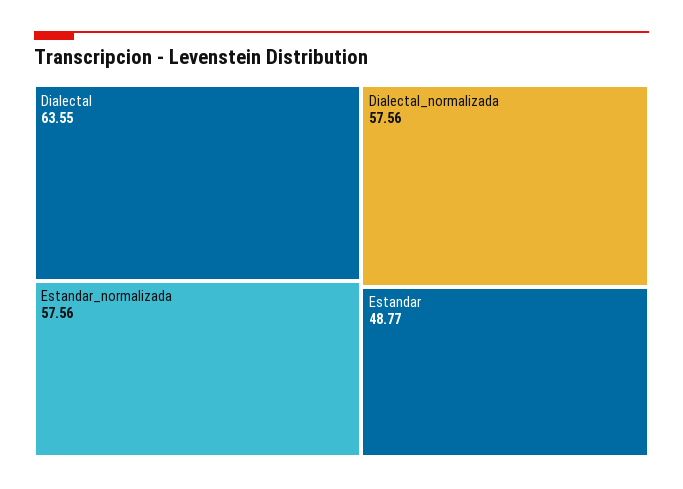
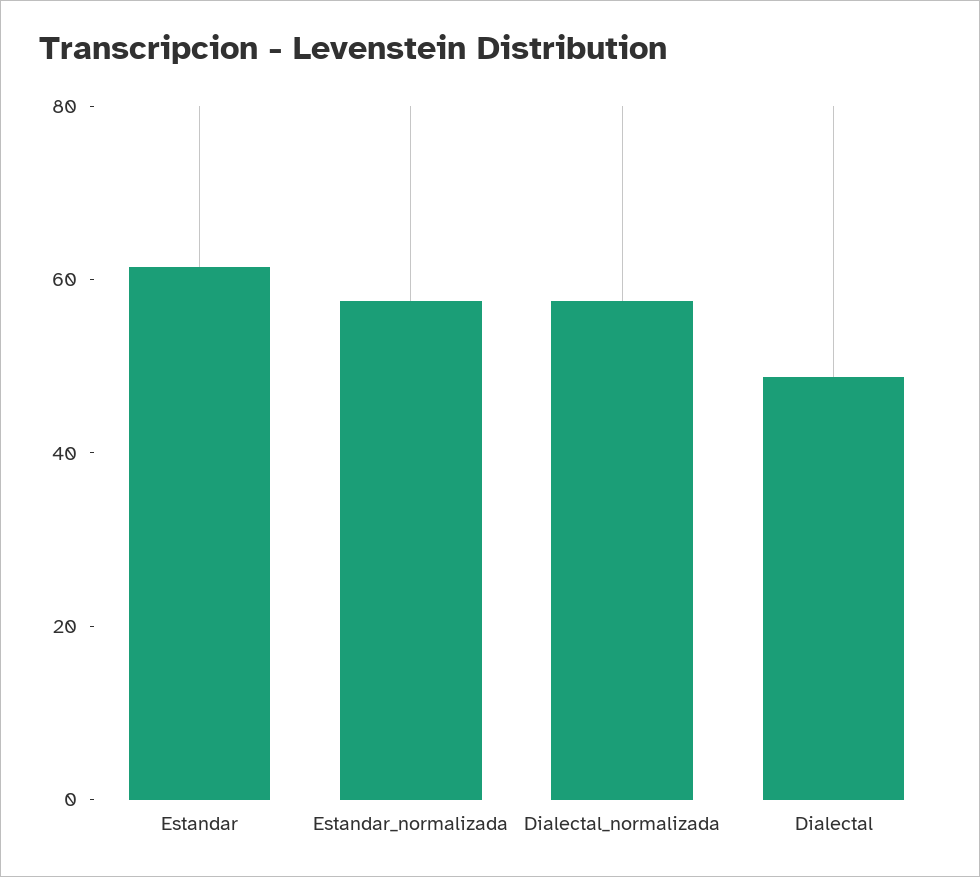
Dialectal: 63.55 -> 50
Estandar: 48.77 -> 60

